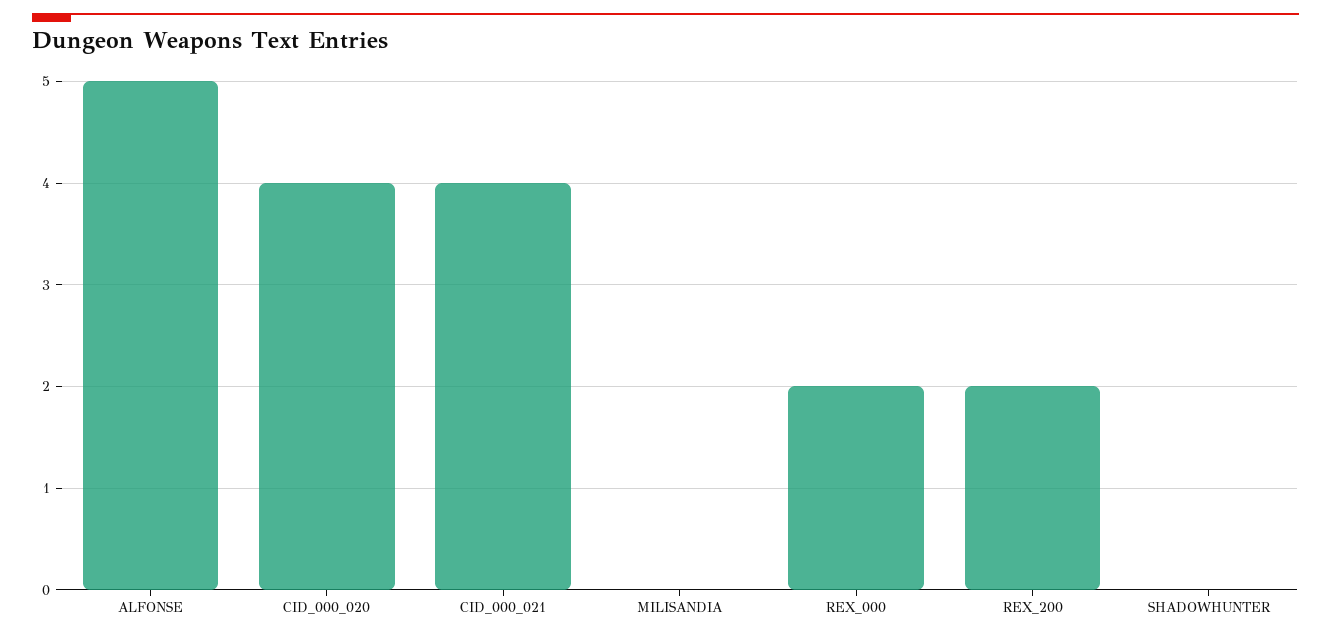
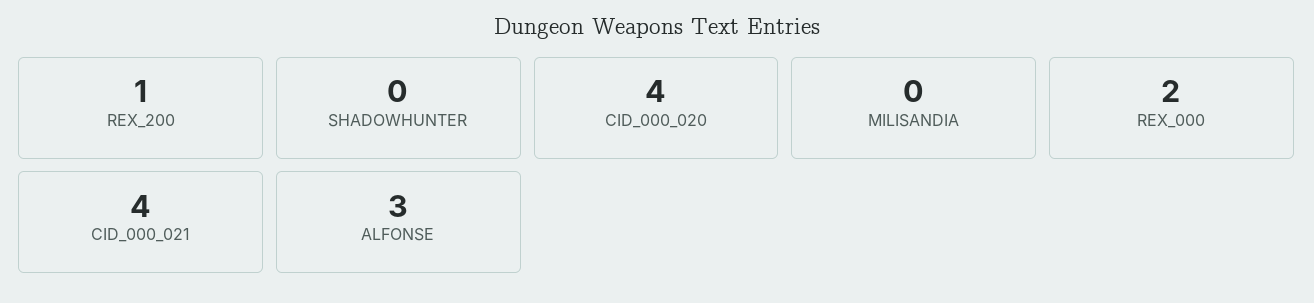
ALFONSE: 5 -> 3
REX_200: 2 -> 1

